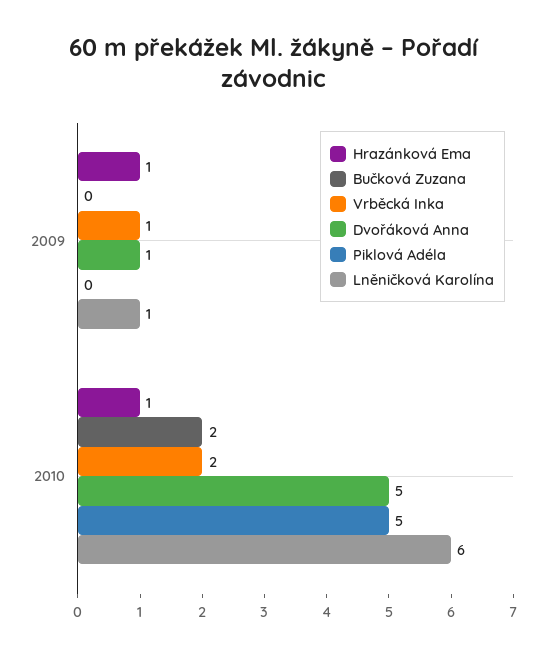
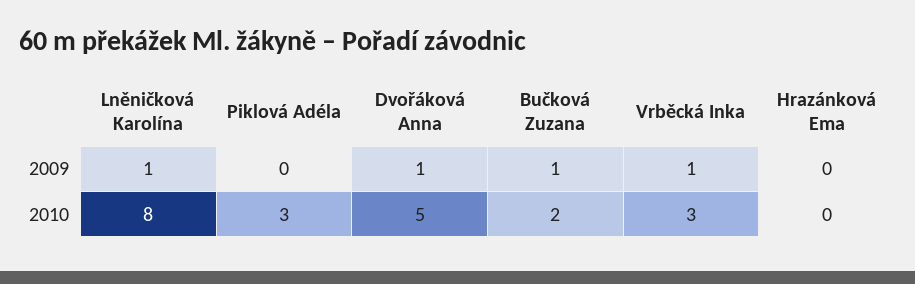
Hrazánková Ema, 2009: 1 -> 0
Bučková Zuzana, 2009: 0 -> 1
Hrazánková Ema, 2010: 1 -> 0
Vrběcká Inka, 2010: 2 -> 3
Piklová Adéla, 2010: 5 -> 3
Lněničková Karolína, 2010: 6 -> 8

